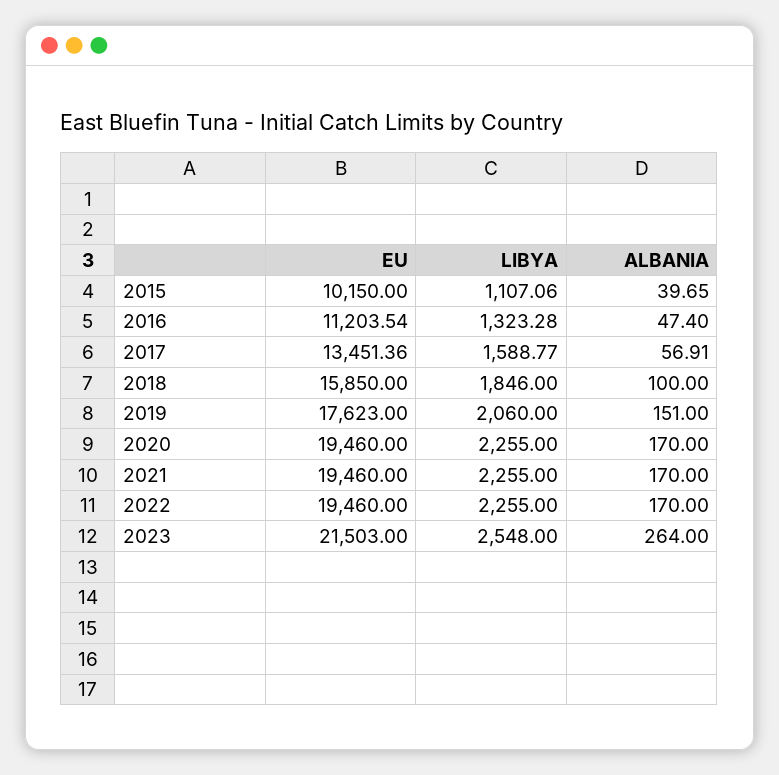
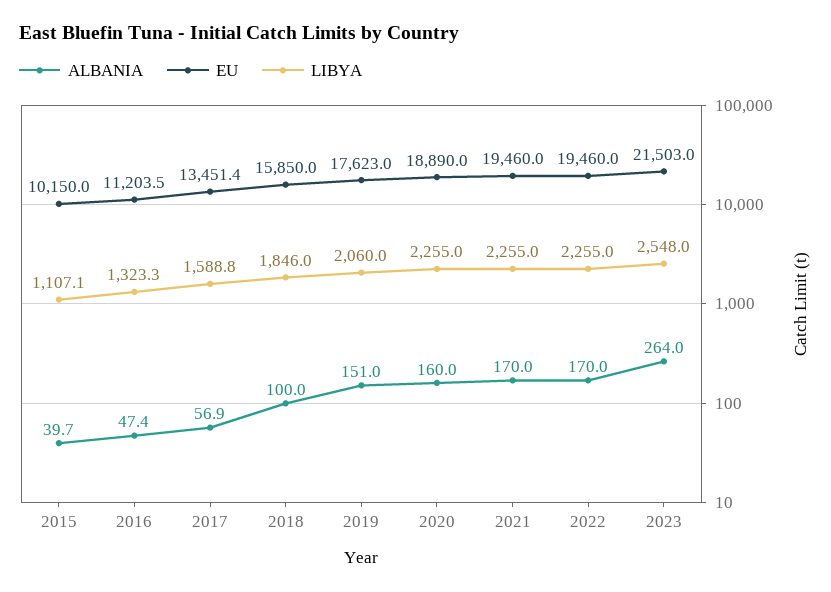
EU, 2020: 19460 -> 18890
ALBANIA, 2020: 170 -> 160

